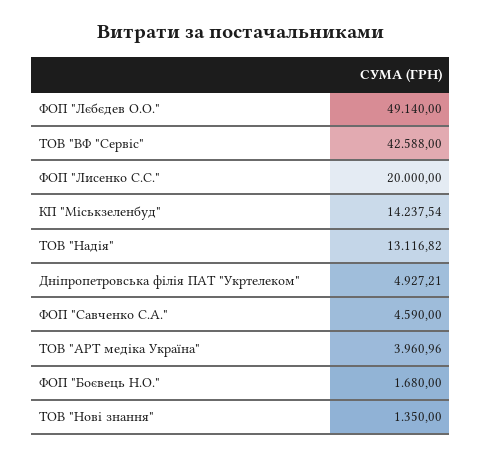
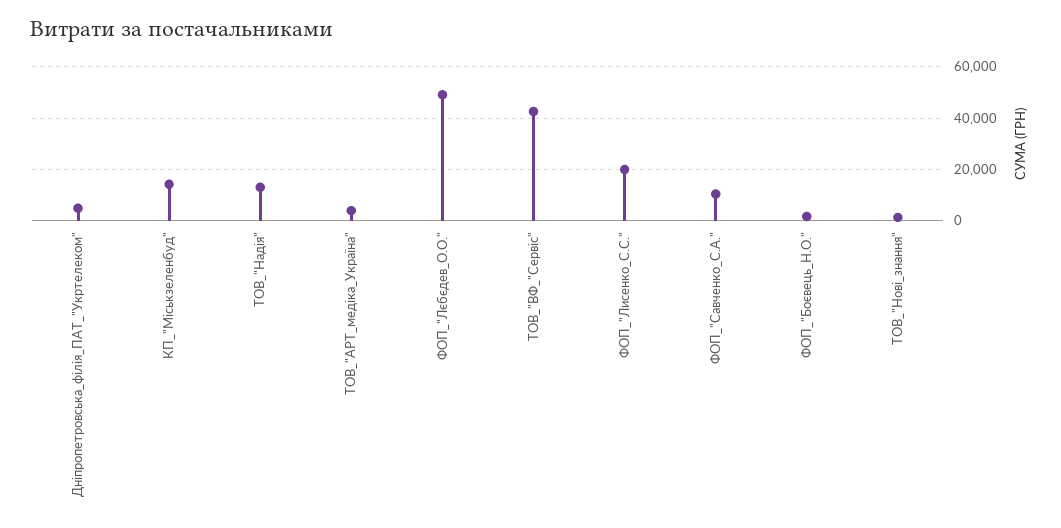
ФОП "Савченко С.А.": 4590 -> 10000

